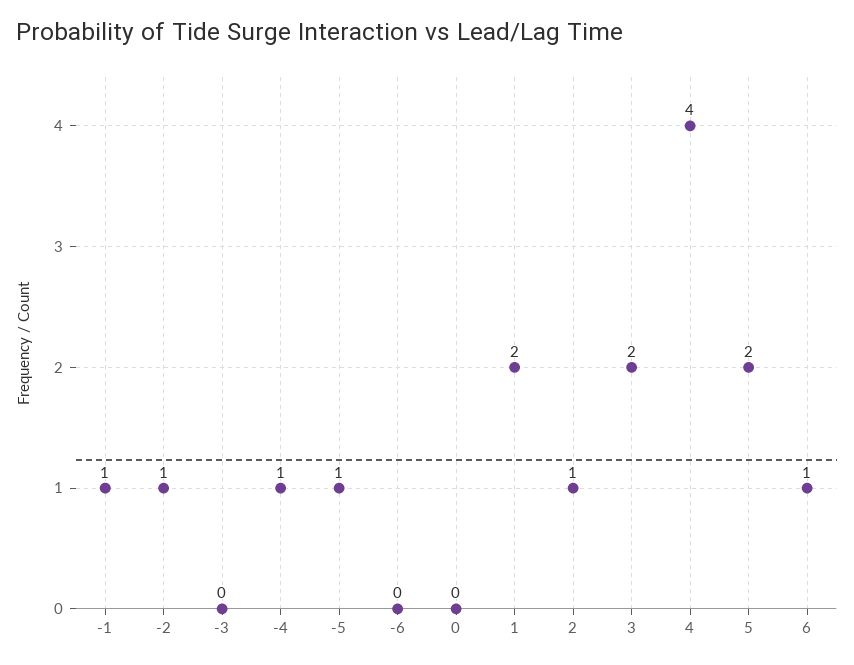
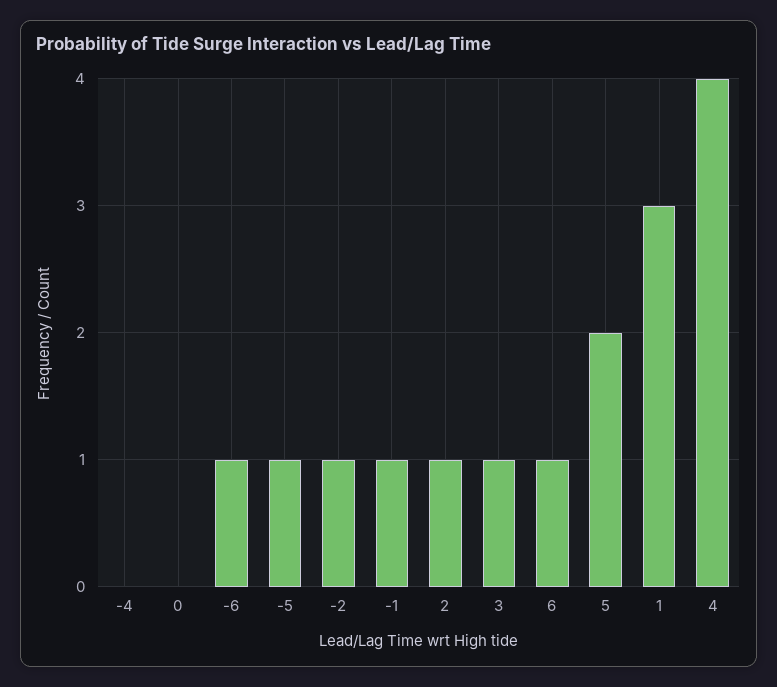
-3: 0 -> none
-4: 1 -> 0
-6: 0 -> 1
1: 2 -> 3
3: 2 -> 1

